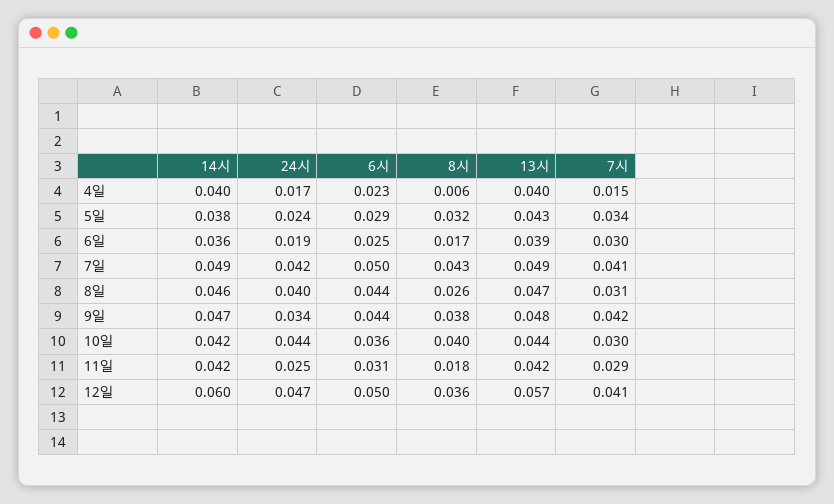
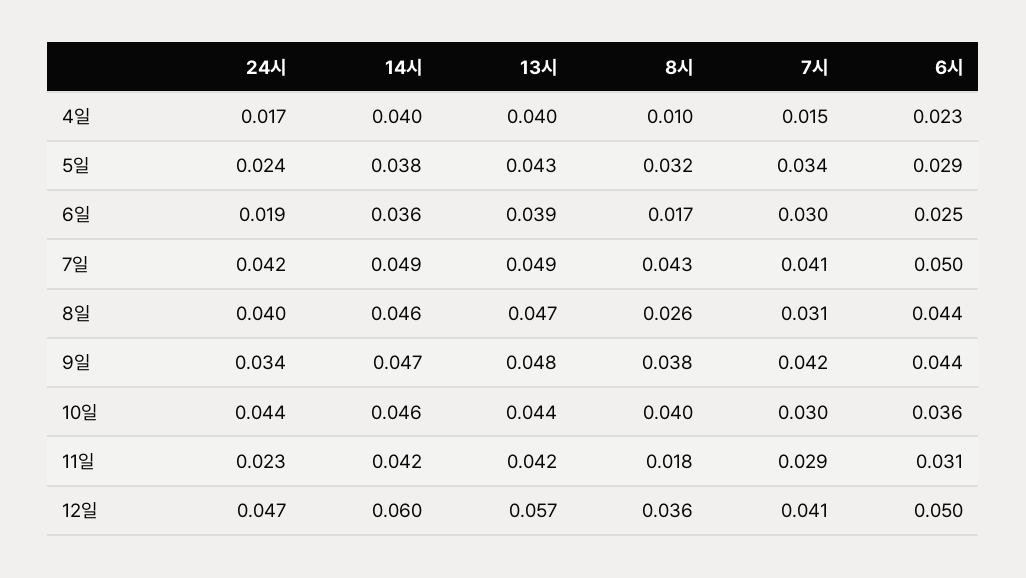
8시, 4일: 0.006 -> 0.01
14시, 10일: 0.042 -> 0.046
24시, 11일: 0.025 -> 0.023

